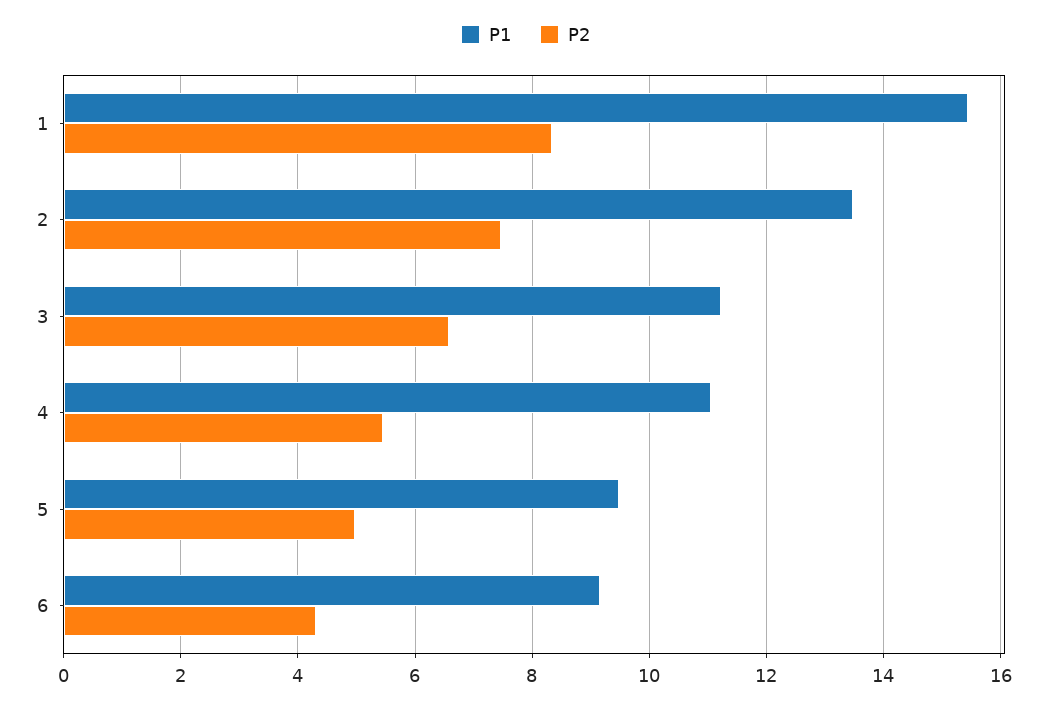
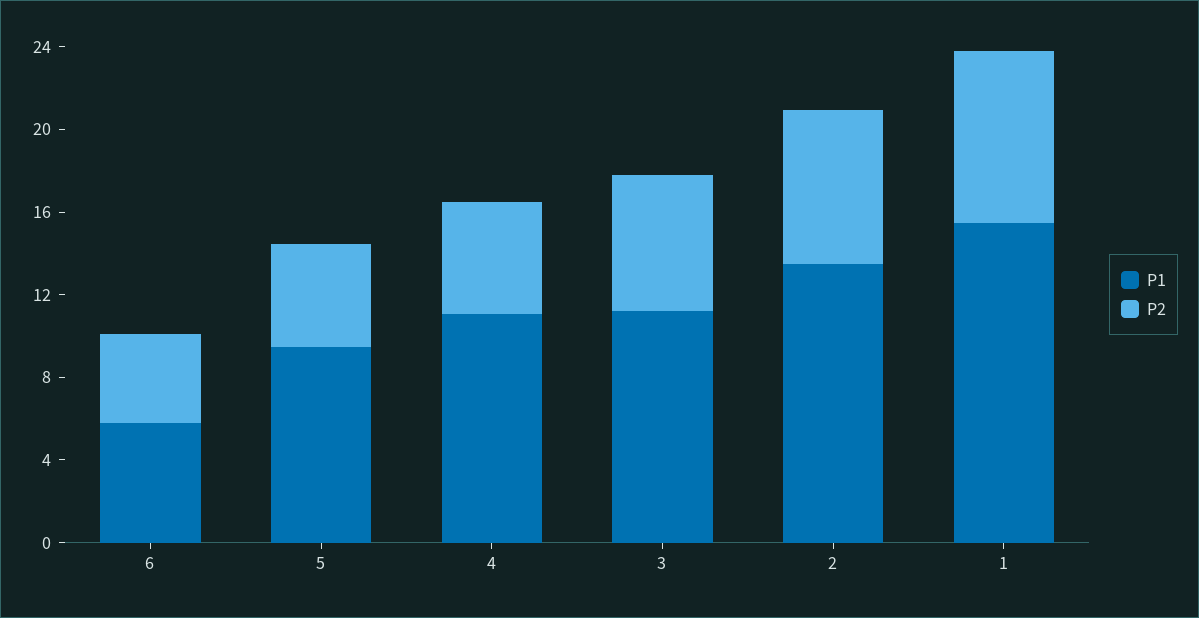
P1, 6: 9.2 -> 6

